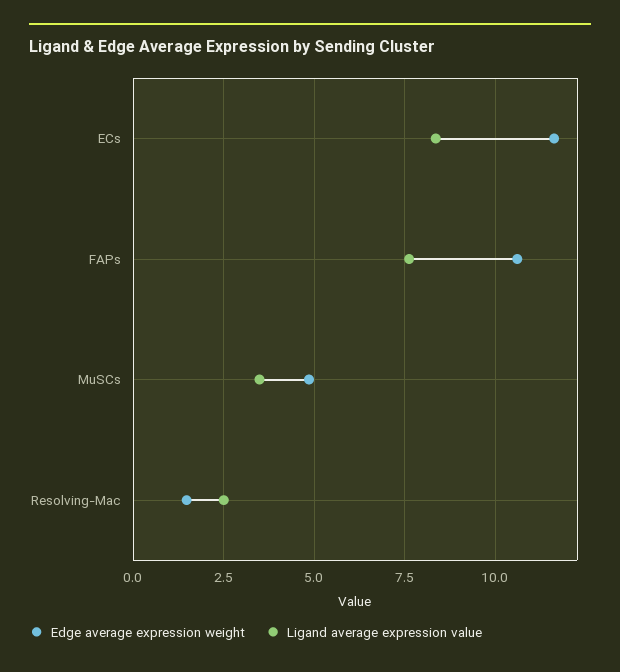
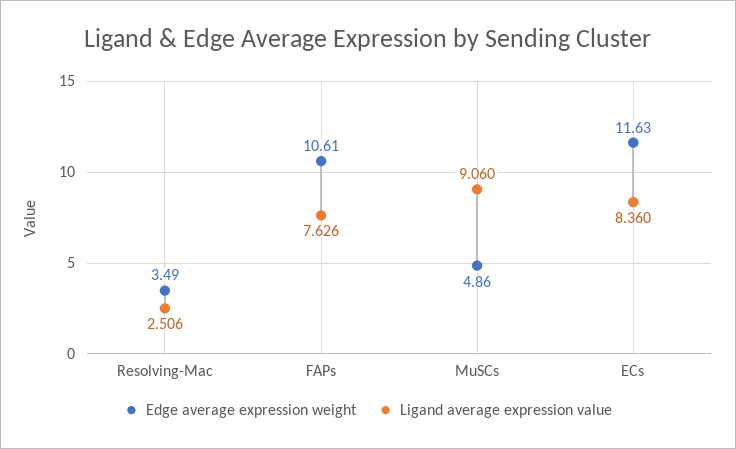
Ligand average expression value, MuSCs: 3.5 -> 9.06
Edge average expression weight, Resolving-Mac: 1.5 -> 3.49

